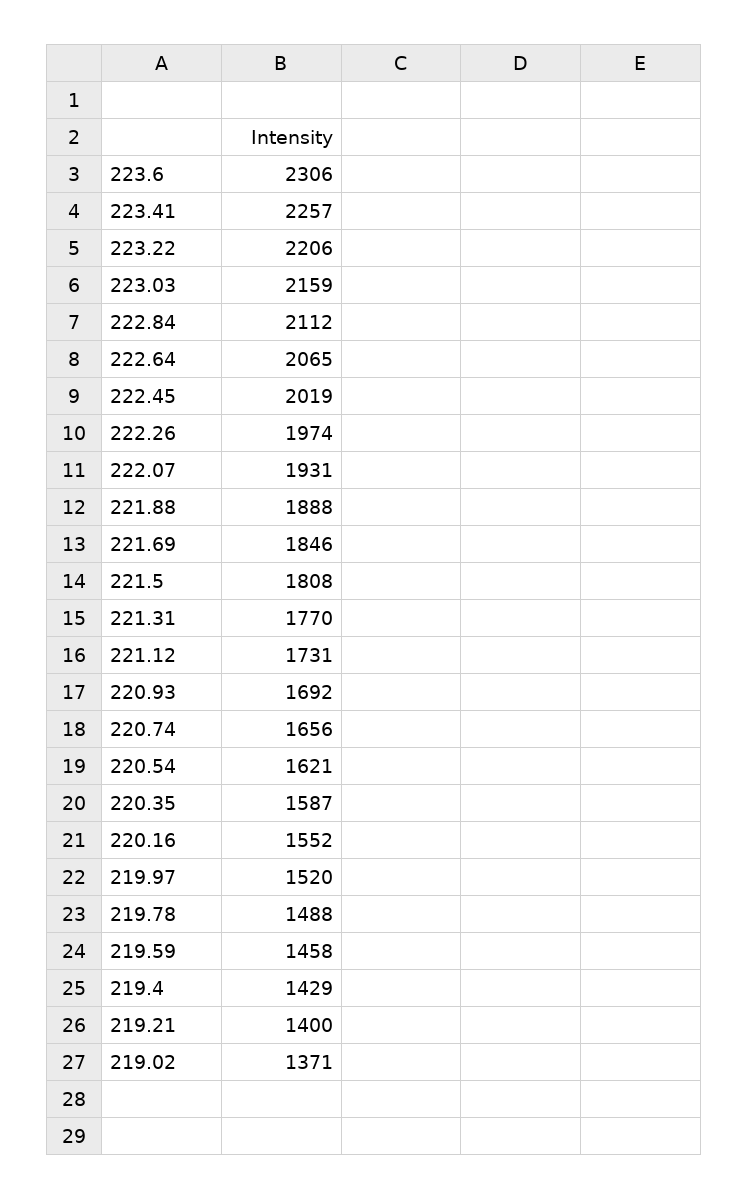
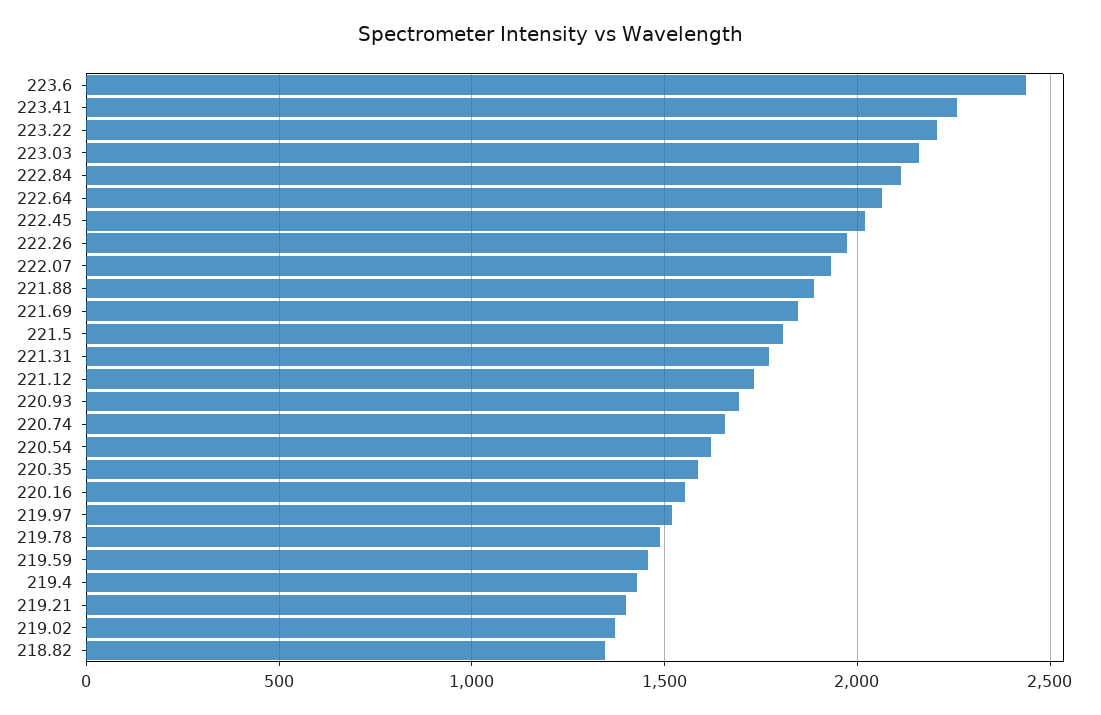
223.6: 2306 -> 2450
218.82: none -> 1350

